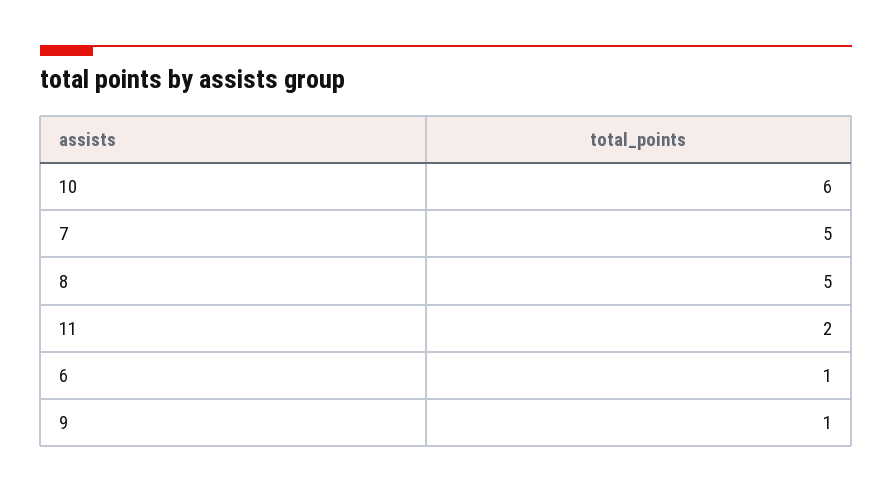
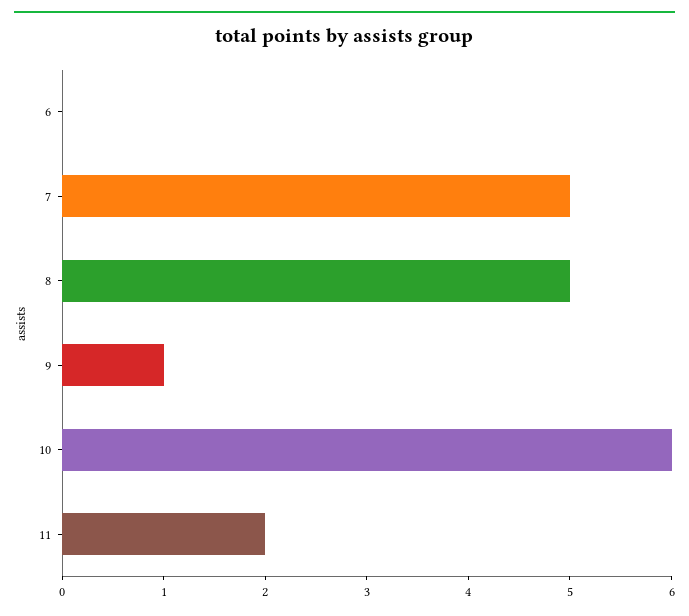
6: 1 -> 0

